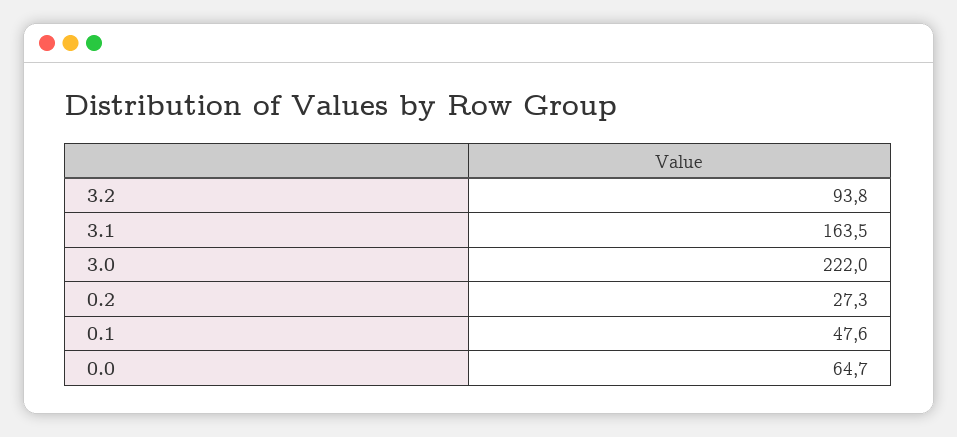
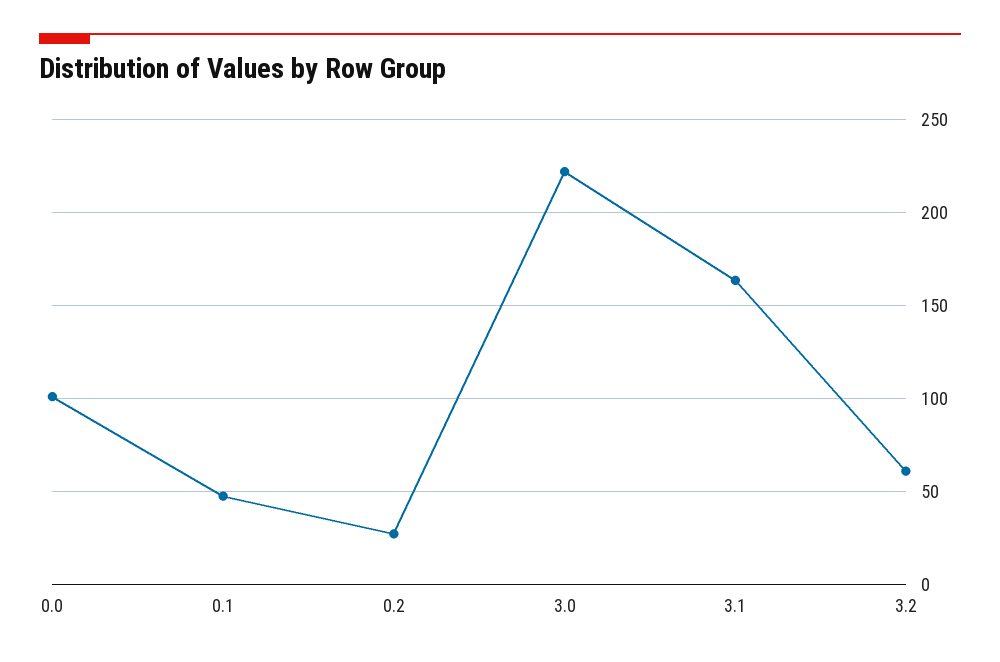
3.2: 93.8 -> 60
0.0: 64.7 -> 100

